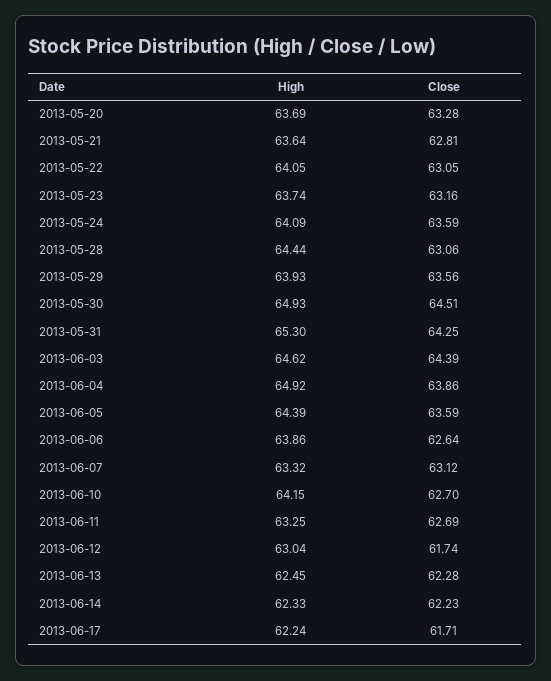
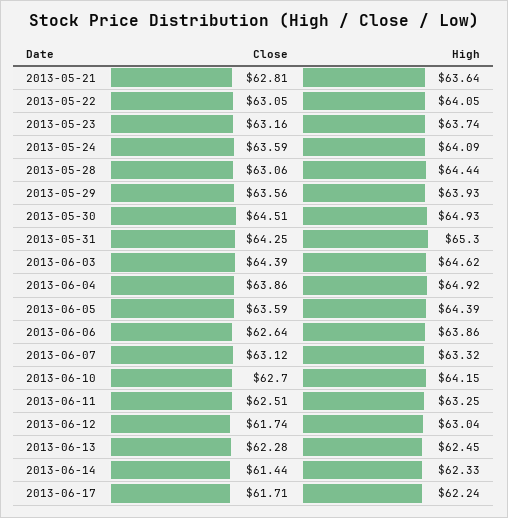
High, 2013-05-20: 63.69 -> none
Close, 2013-05-20: 63.28 -> none
Close, 2013-06-11: 62.69 -> 62.51
Close, 2013-06-14: 62.23 -> 61.44

